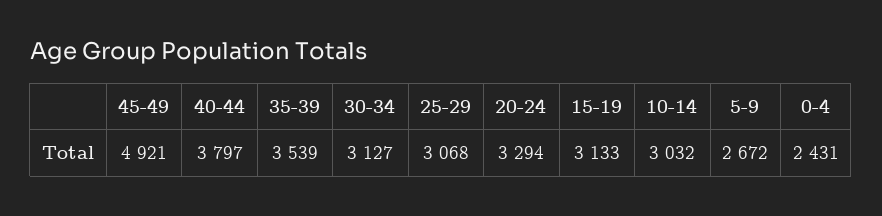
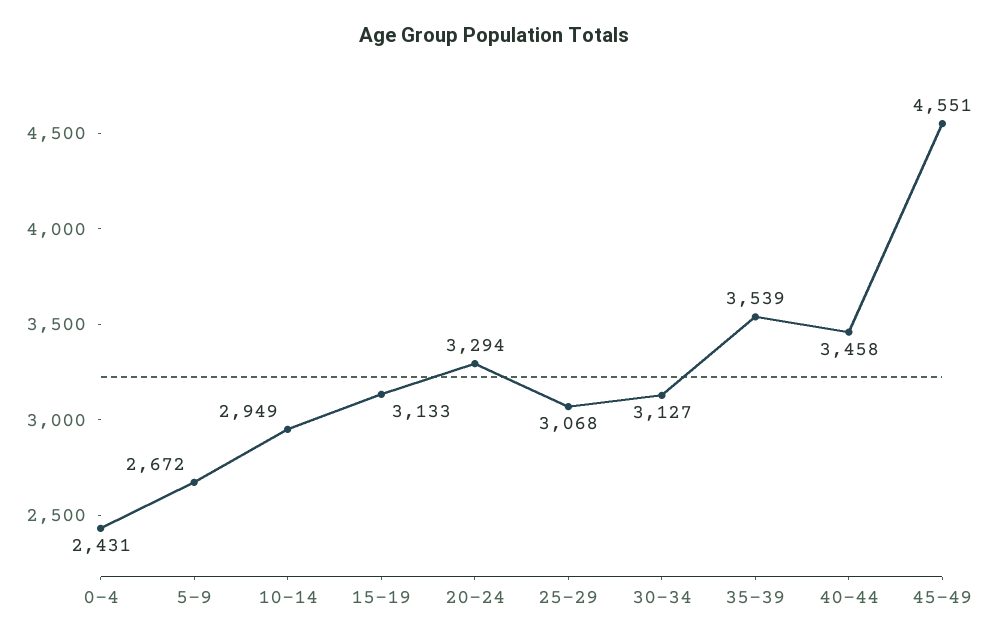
45-49: 4921 -> 4551
40-44: 3797 -> 3458
10-14: 3032 -> 2949

